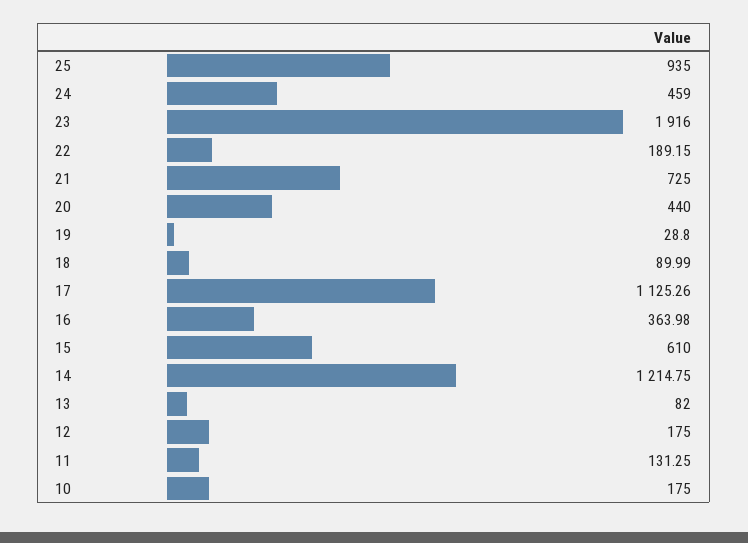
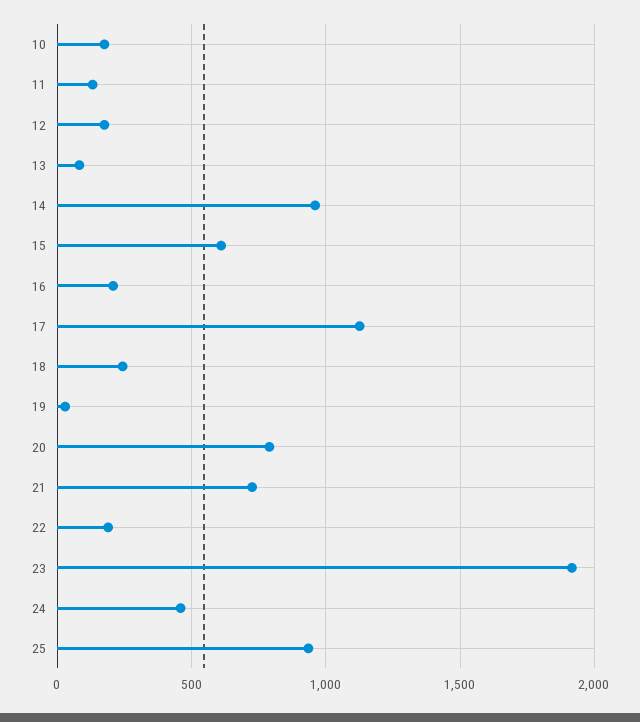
20: 440 -> 800
18: 89.99 -> 250
16: 363.98 -> 200
14: 1214.75 -> 950

